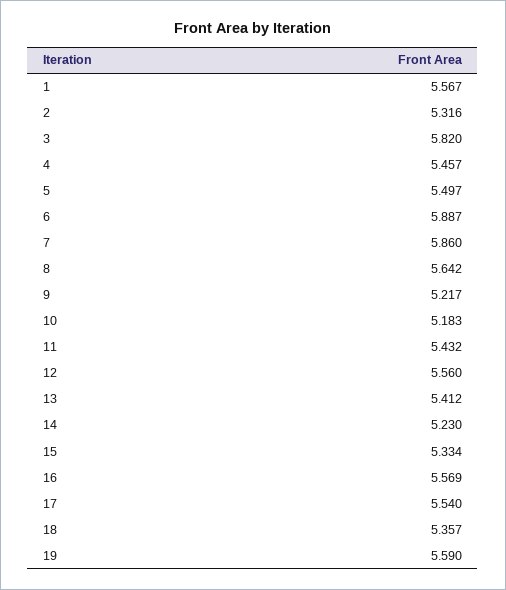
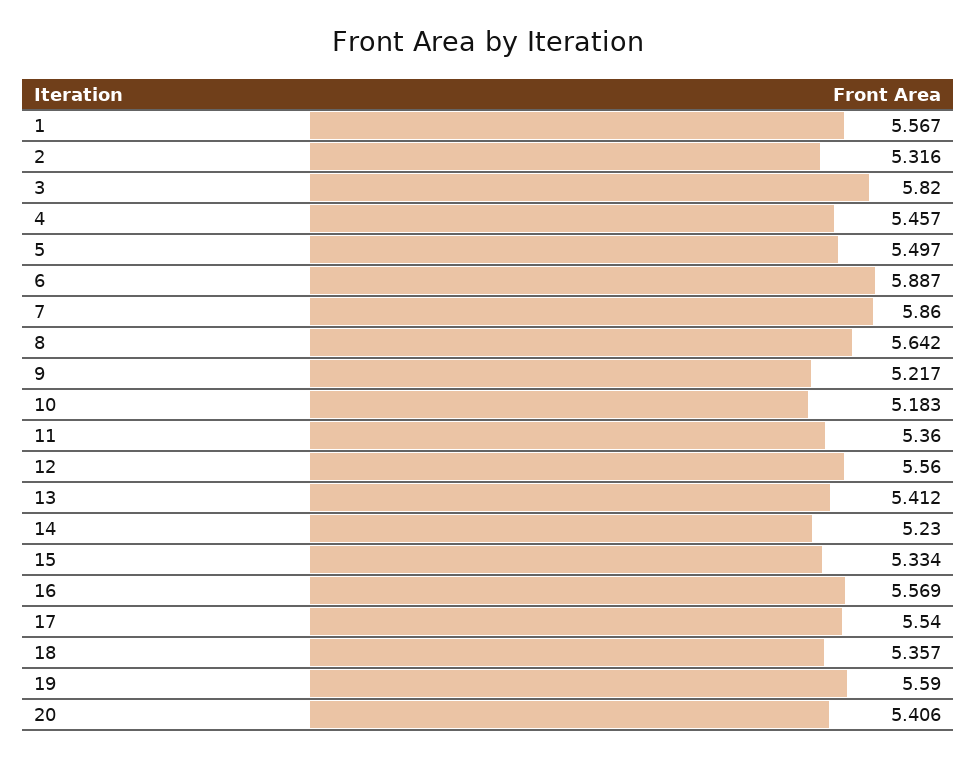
11: 5.432 -> 5.36
20: none -> 5.406

